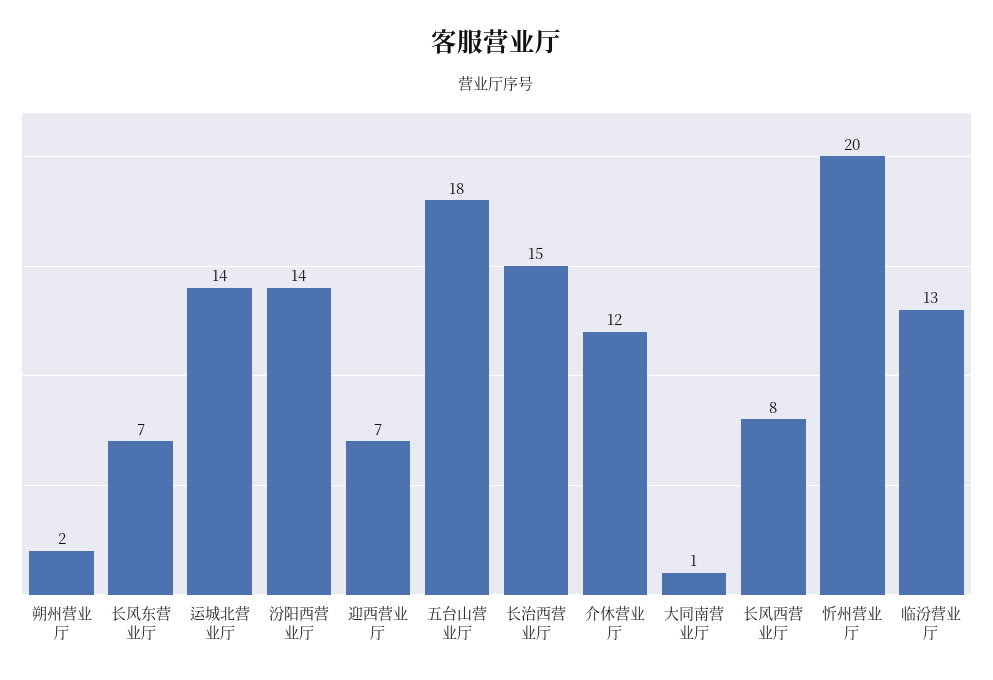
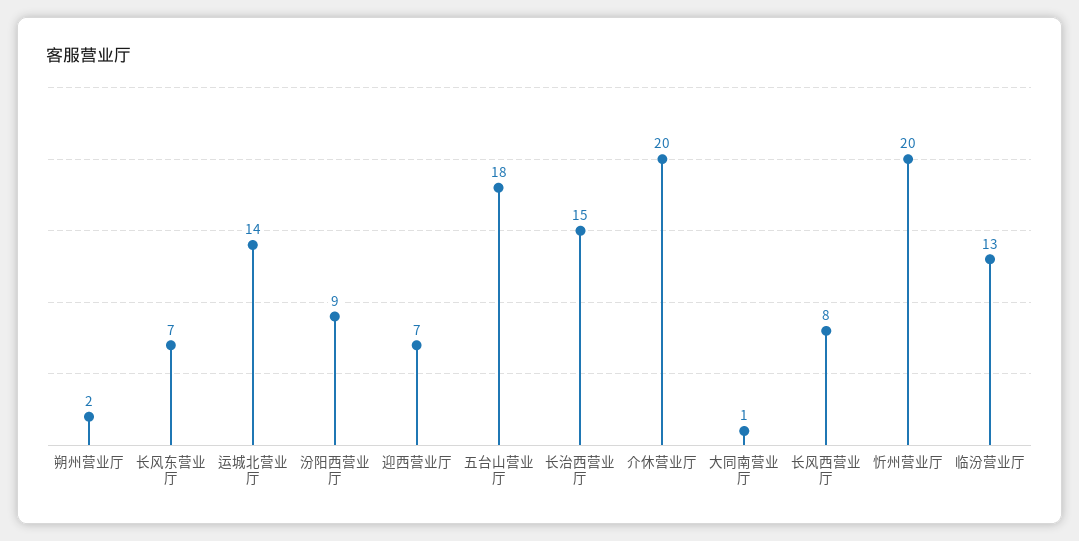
汾阳西营业厅: 14 -> 9
介休营业厅: 12 -> 20

